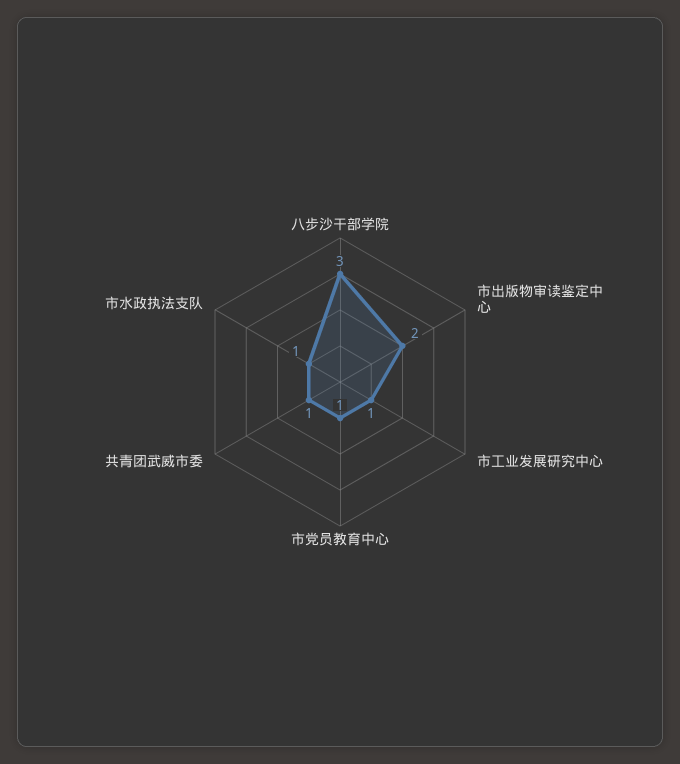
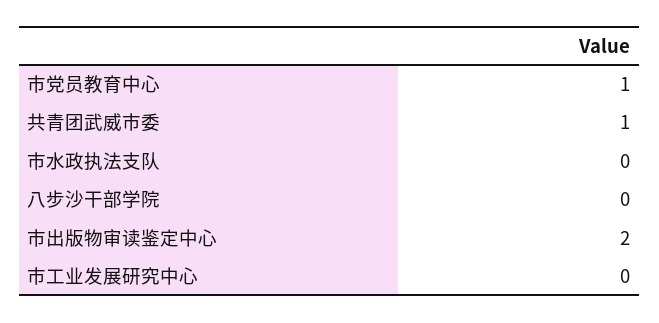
八步沙干部学院: 3 -> 0
市工业发展研究中心: 1 -> 0
市水政执法支队: 1 -> 0

